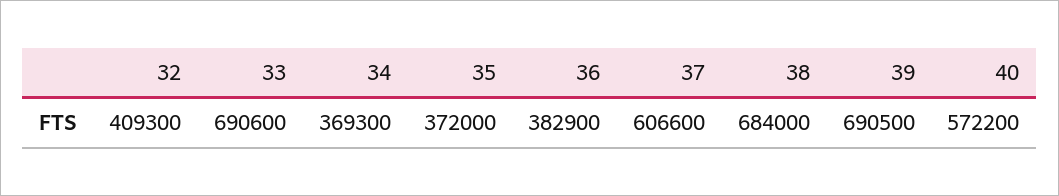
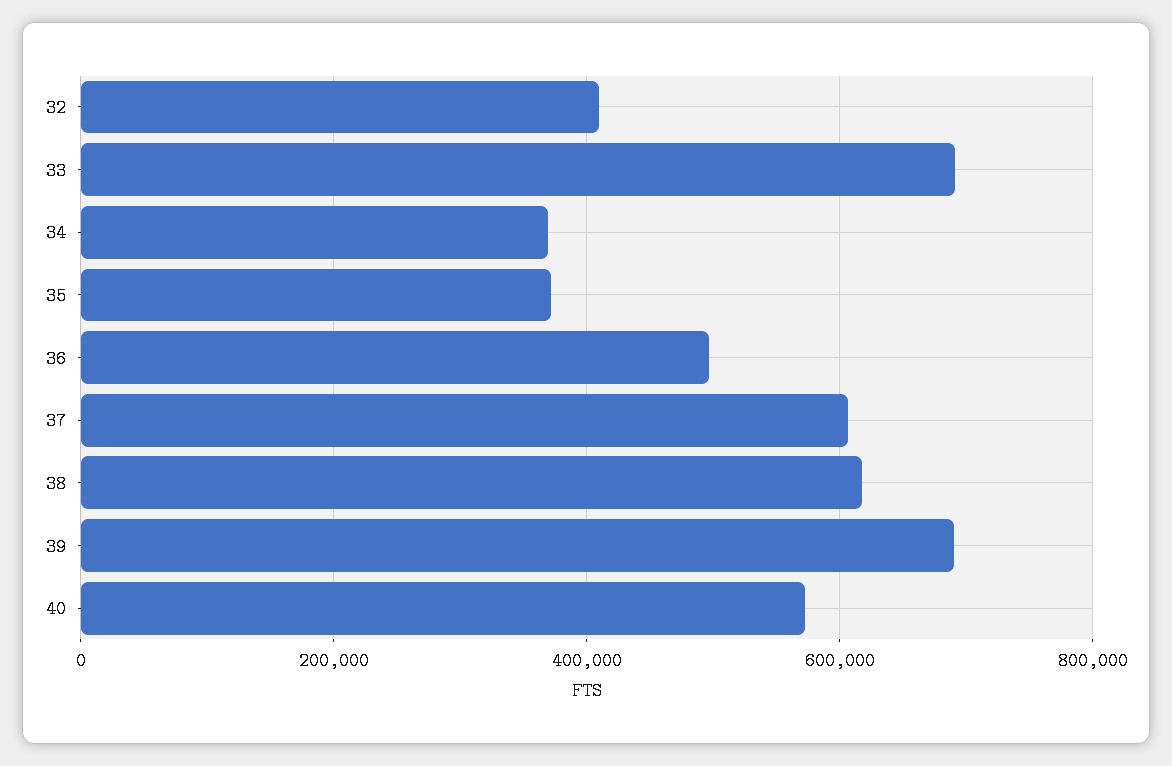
36: 382900 -> 500000
38: 684000 -> 620000

